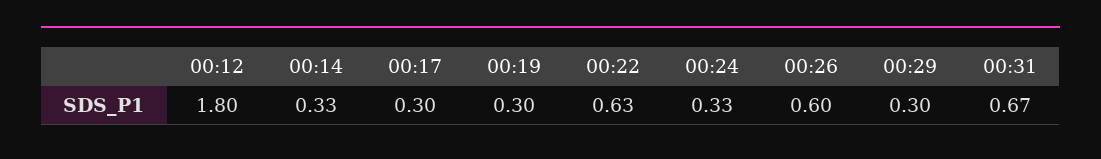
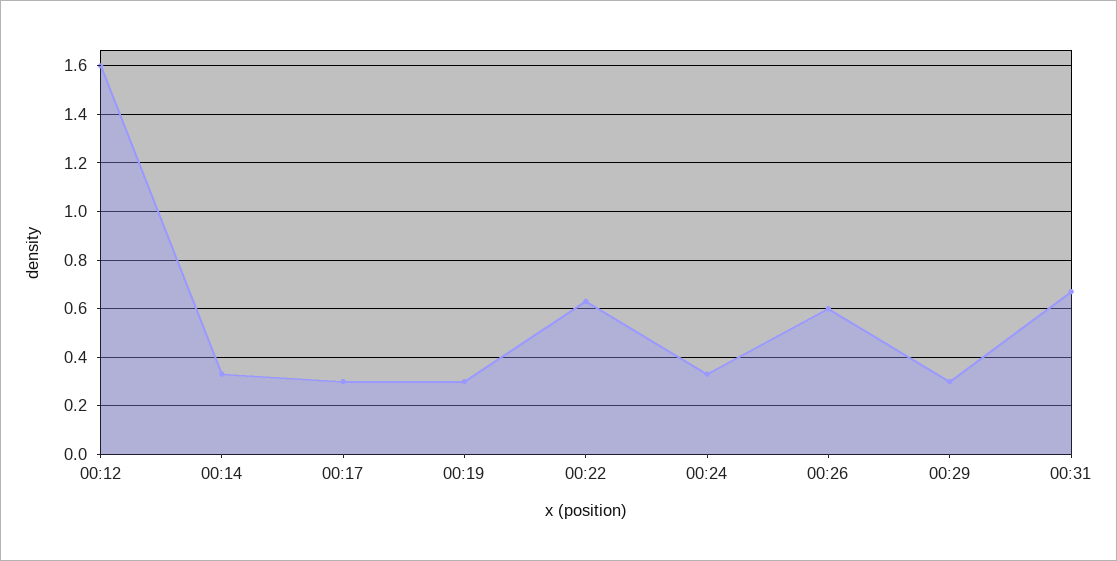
00:12: 1.8 -> 1.6

